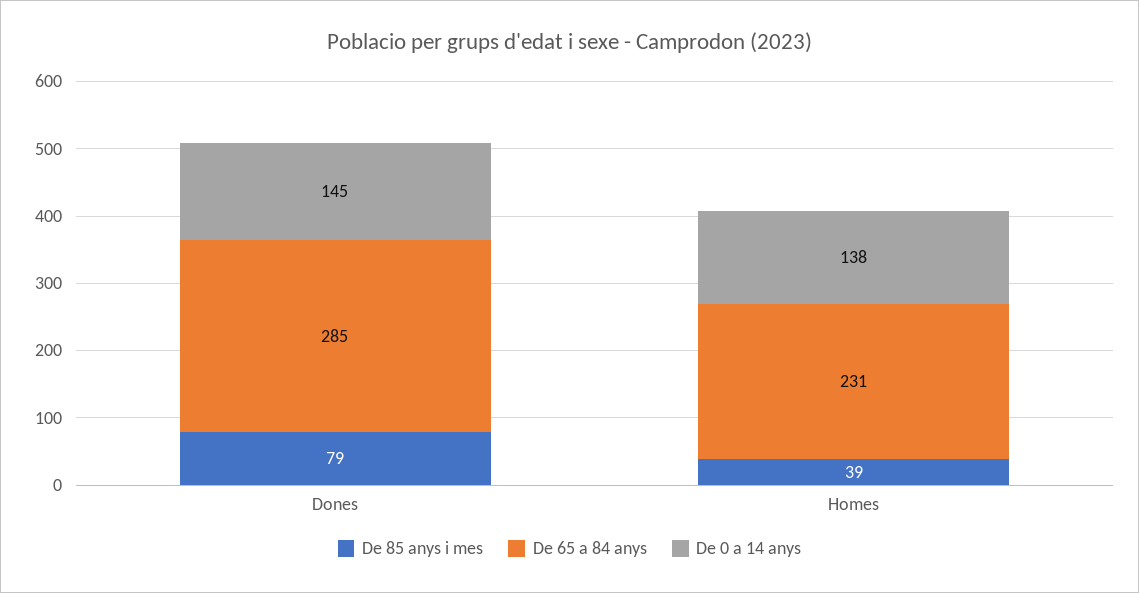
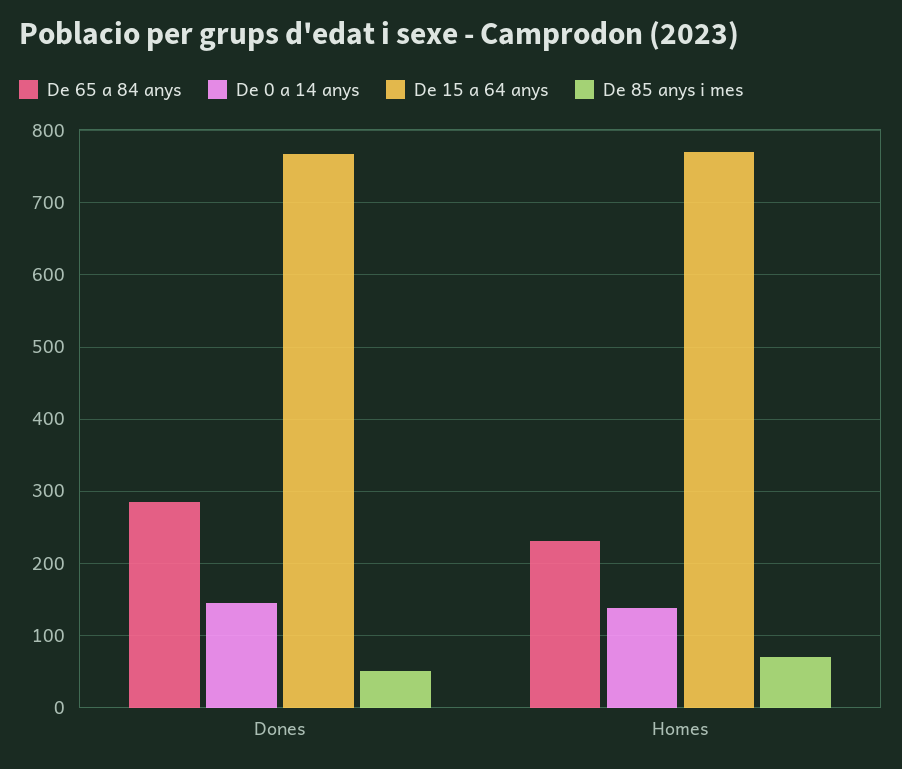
De 85 anys i mes, Dones: 79 -> 50
De 85 anys i mes, Homes: 39 -> 70
De 15 a 64 anys, Dones: none -> 770
De 15 a 64 anys, Homes: none -> 770

